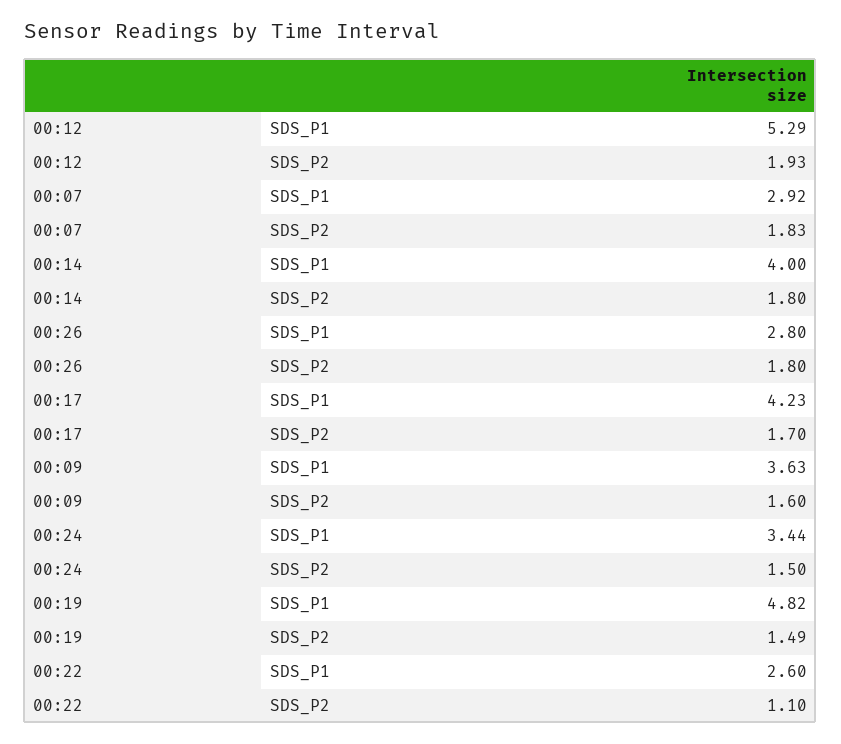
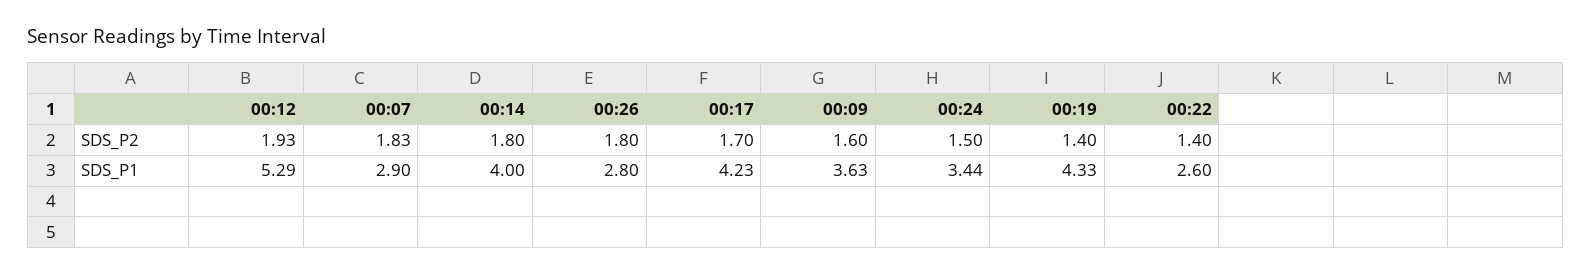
00:07, SDS_P1: 2.92 -> 2.9
00:19, SDS_P1: 4.82 -> 4.33
00:19, SDS_P2: 1.49 -> 1.4
00:22, SDS_P2: 1.1 -> 1.4

